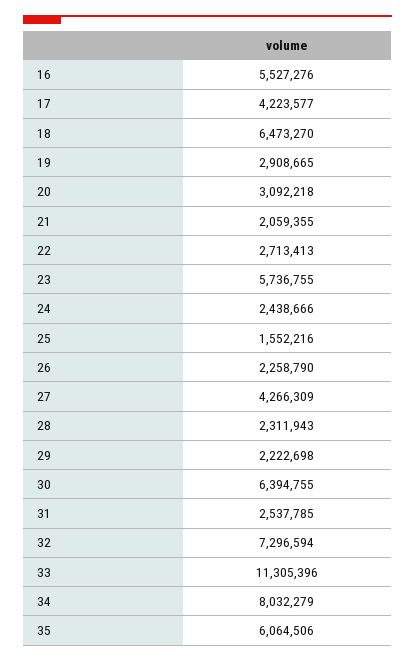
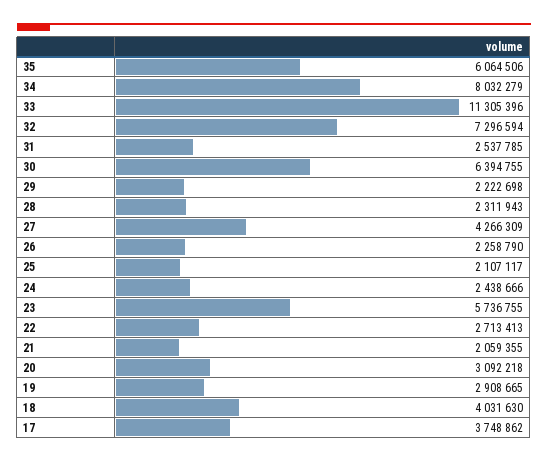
16: 5527276 -> none
17: 4223577 -> 3748862
18: 6473270 -> 4031630
25: 1552216 -> 2107117

